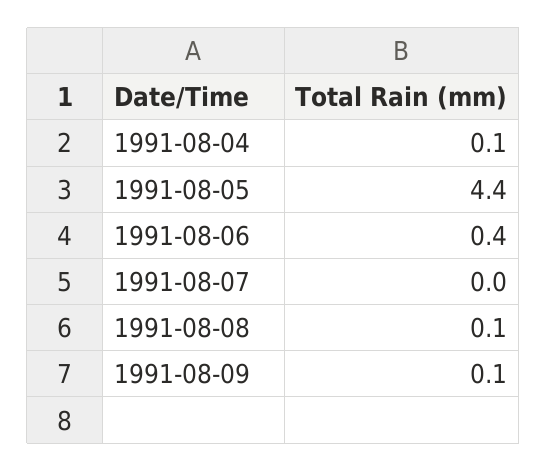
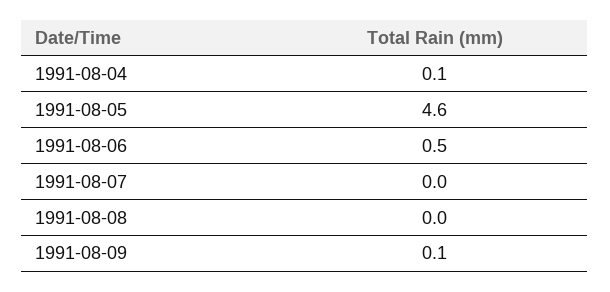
1991-08-05: 4.4 -> 4.6
1991-08-06: 0.4 -> 0.5
1991-08-08: 0.1 -> 0

